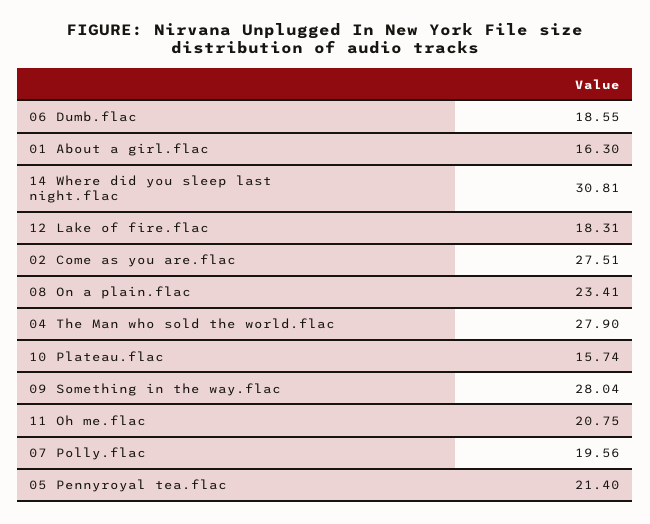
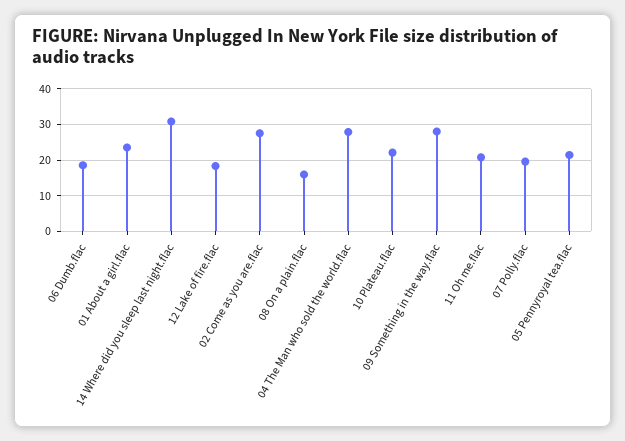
01 About a girl.flac: 16.3 -> 24
08 On a plain.flac: 23.41 -> 16
10 Plateau.flac: 15.74 -> 22

